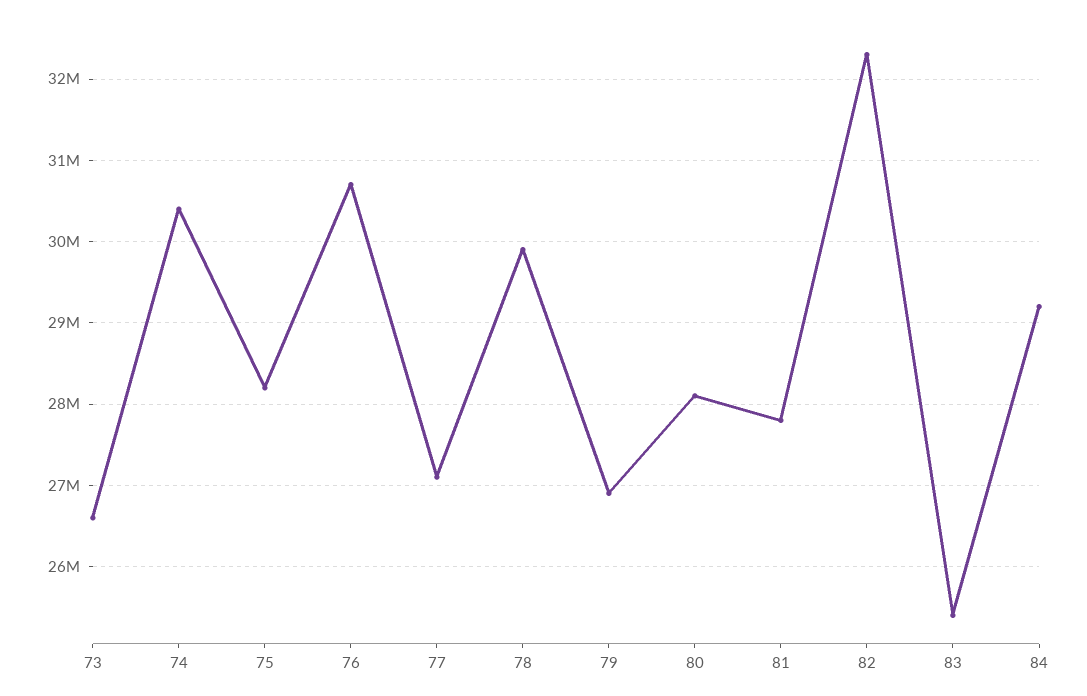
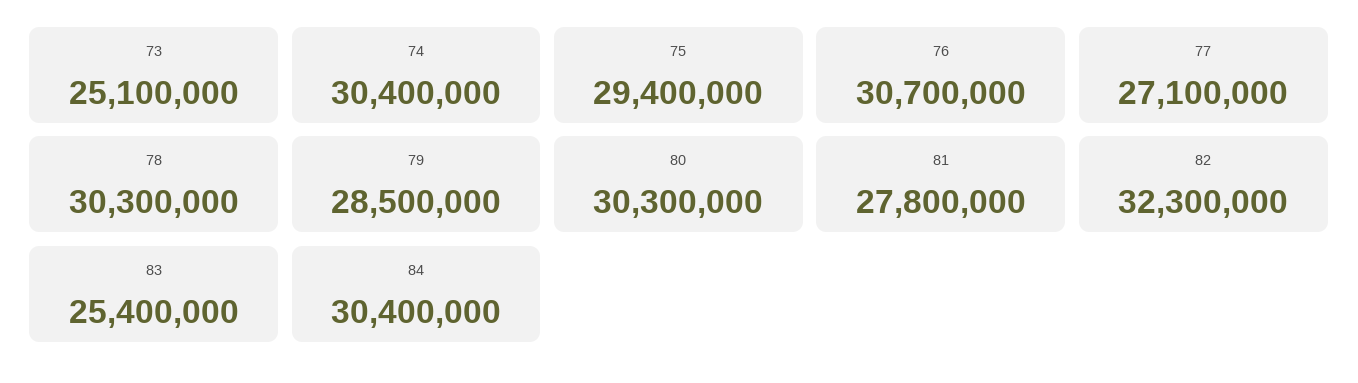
73: 26600000 -> 25100000
75: 28200000 -> 29400000
78: 29900000 -> 30300000
79: 26900000 -> 28500000
80: 28100000 -> 30300000
84: 29200000 -> 30400000

